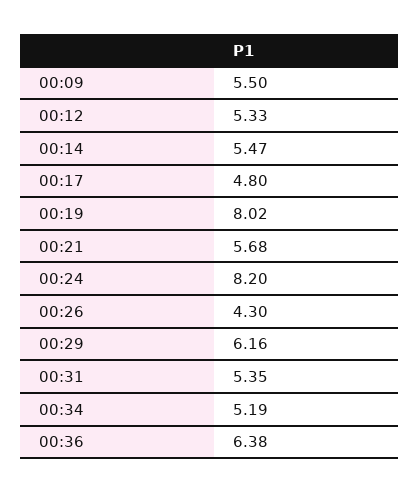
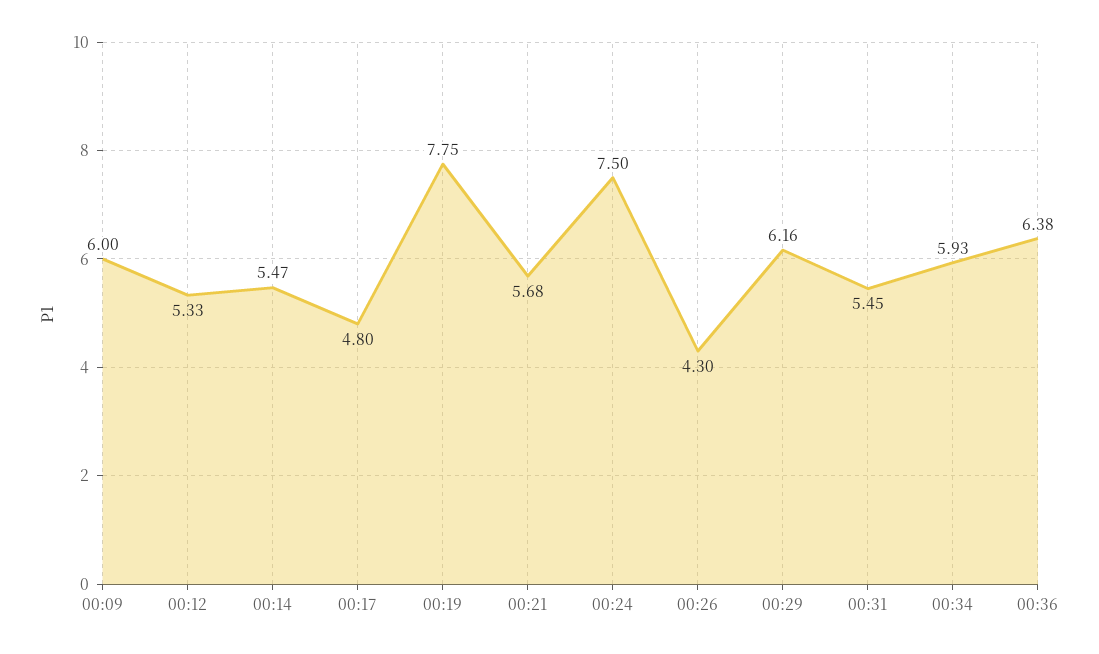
00:09: 5.5 -> 6
00:19: 8.02 -> 7.75
00:24: 8.2 -> 7.5
00:31: 5.35 -> 5.45
00:34: 5.19 -> 5.93

